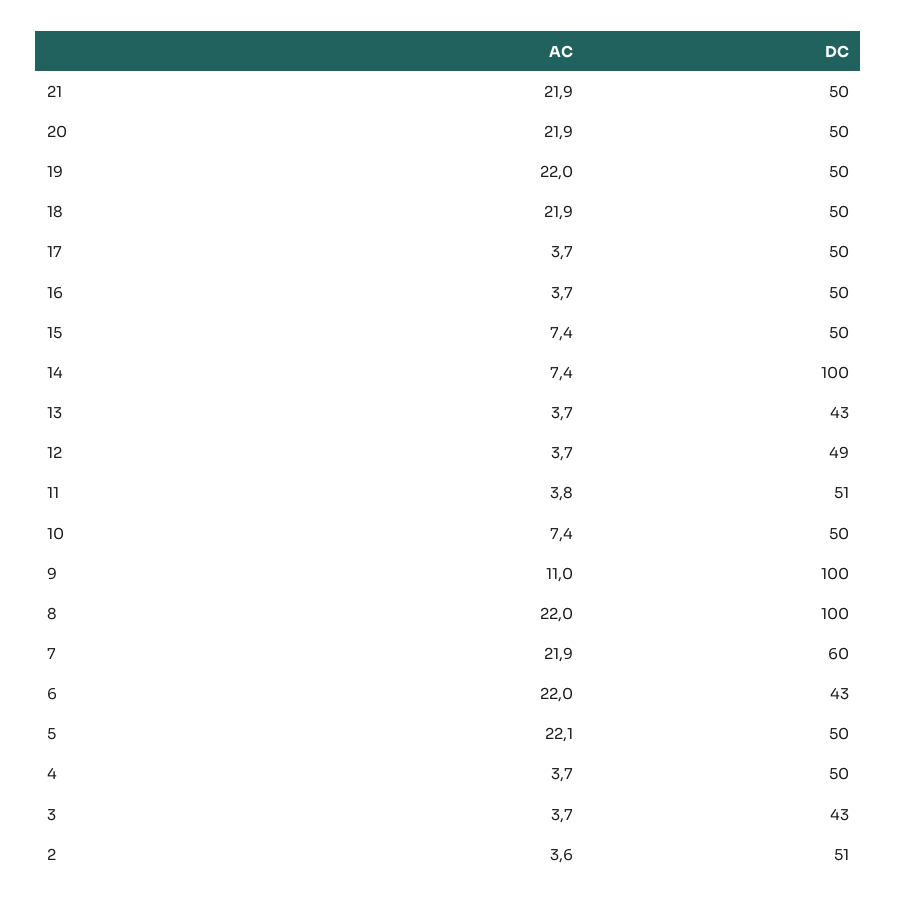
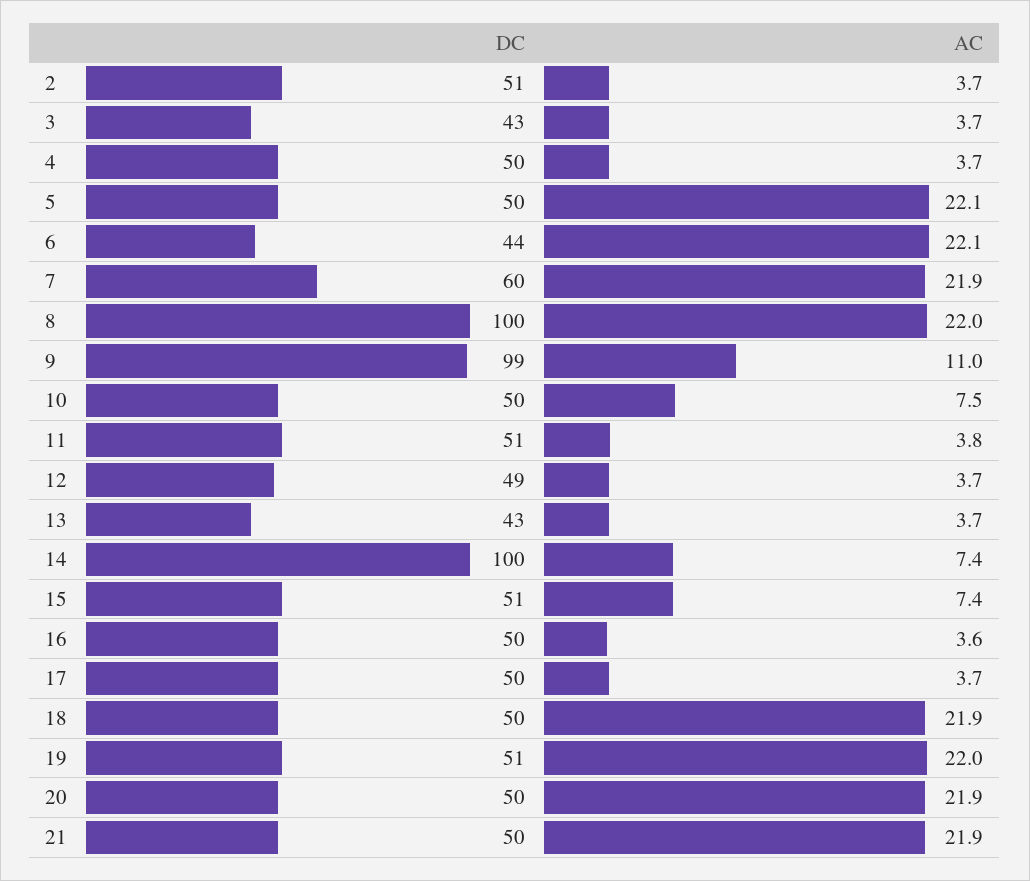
DC, 19: 50 -> 51
AC, 16: 3.7 -> 3.6
DC, 15: 50 -> 51
AC, 10: 7.4 -> 7.5
DC, 9: 100 -> 99
AC, 6: 22 -> 22.1
DC, 6: 43 -> 44
AC, 2: 3.6 -> 3.7

